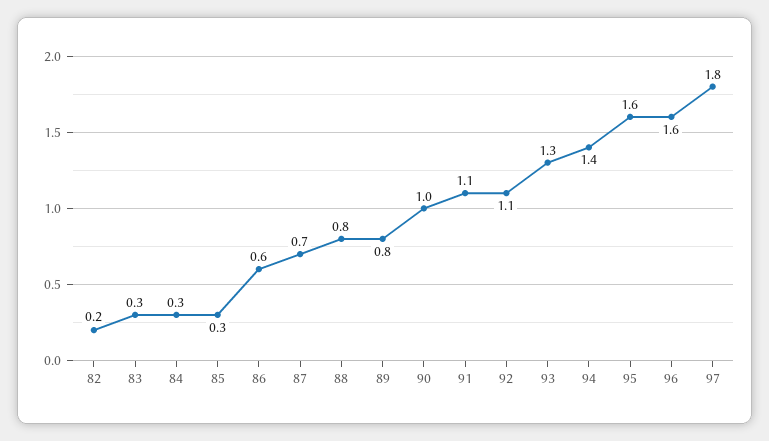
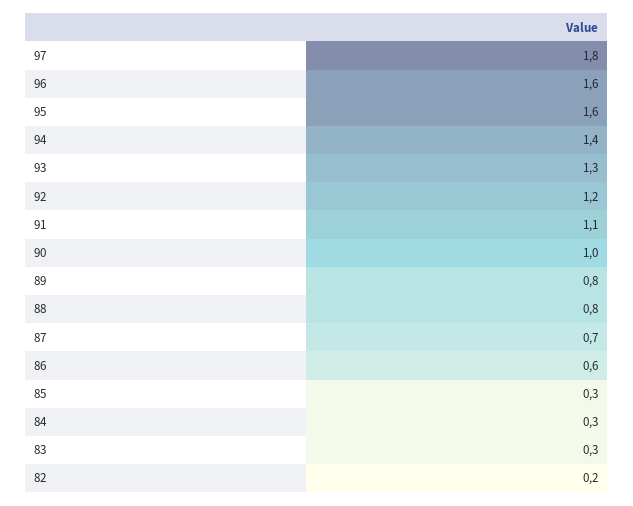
92: 1.1 -> 1.2

